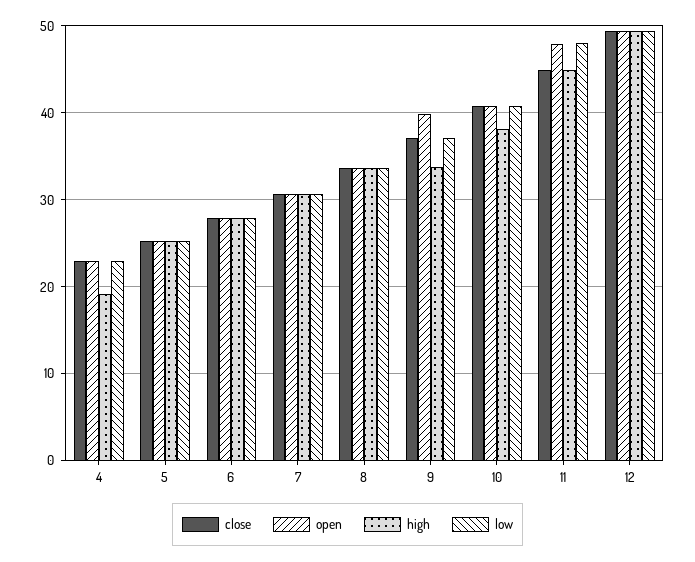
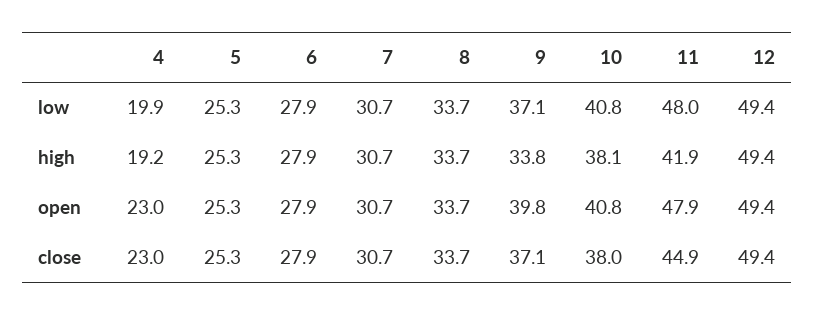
low, 4: 23 -> 19.9
close, 10: 41 -> 38
high, 11: 45 -> 41.9

